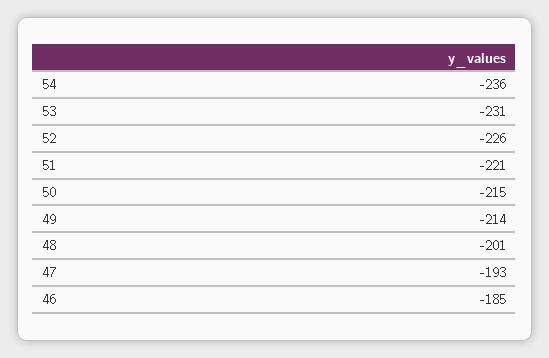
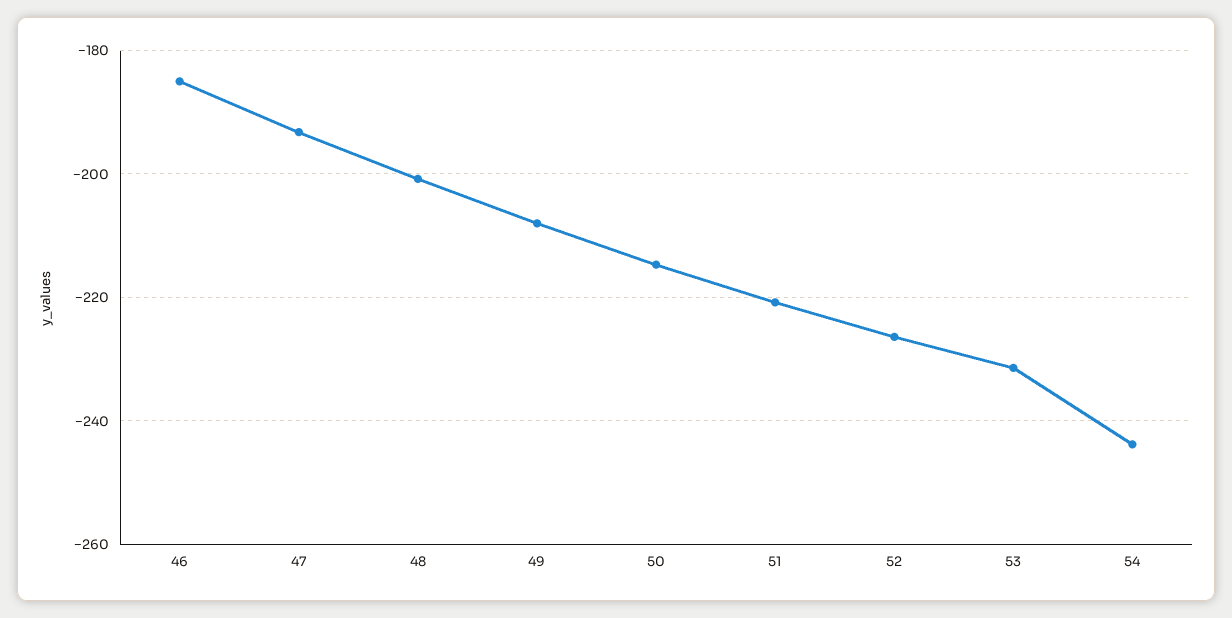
54: -236 -> -244
49: -214 -> -208

